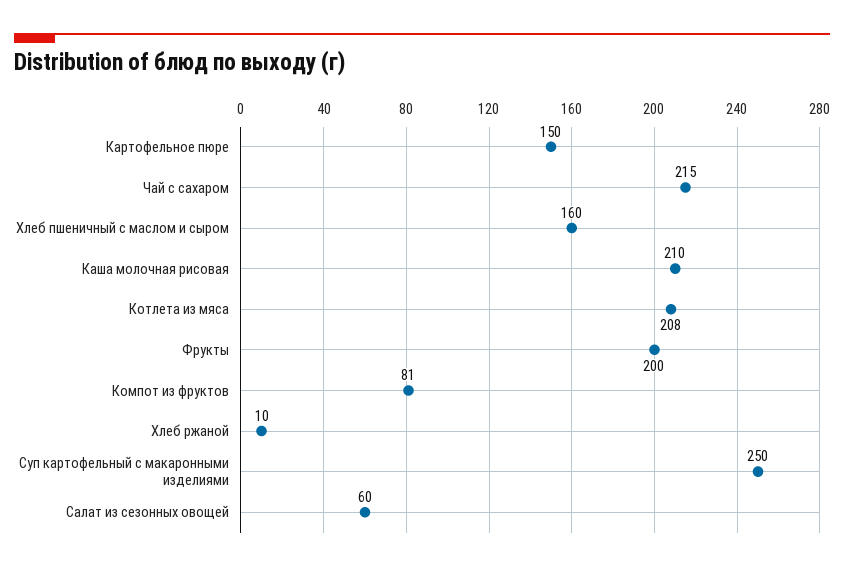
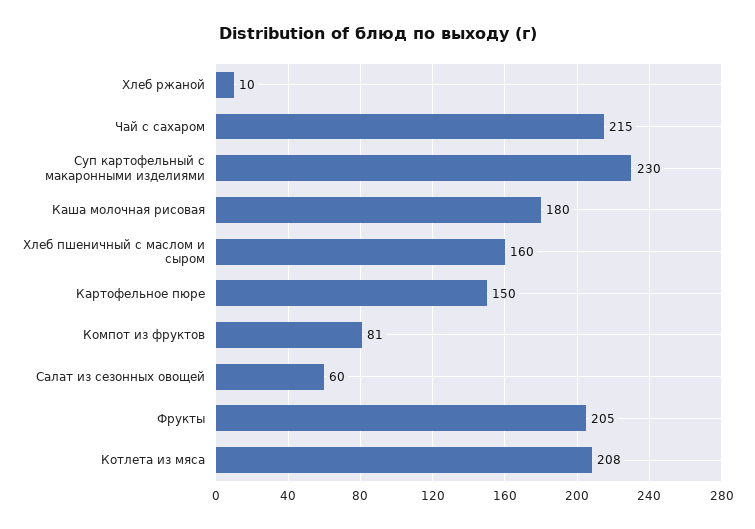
Каша молочная рисовая: 210 -> 180
Фрукты: 200 -> 205
Суп картофельный с макаронными изделиями: 250 -> 230

